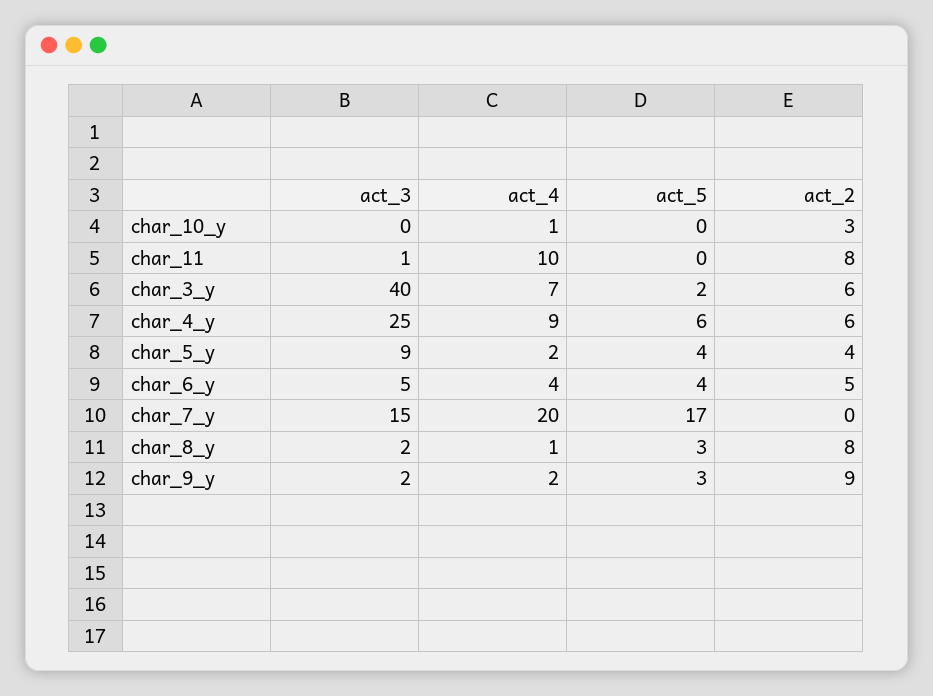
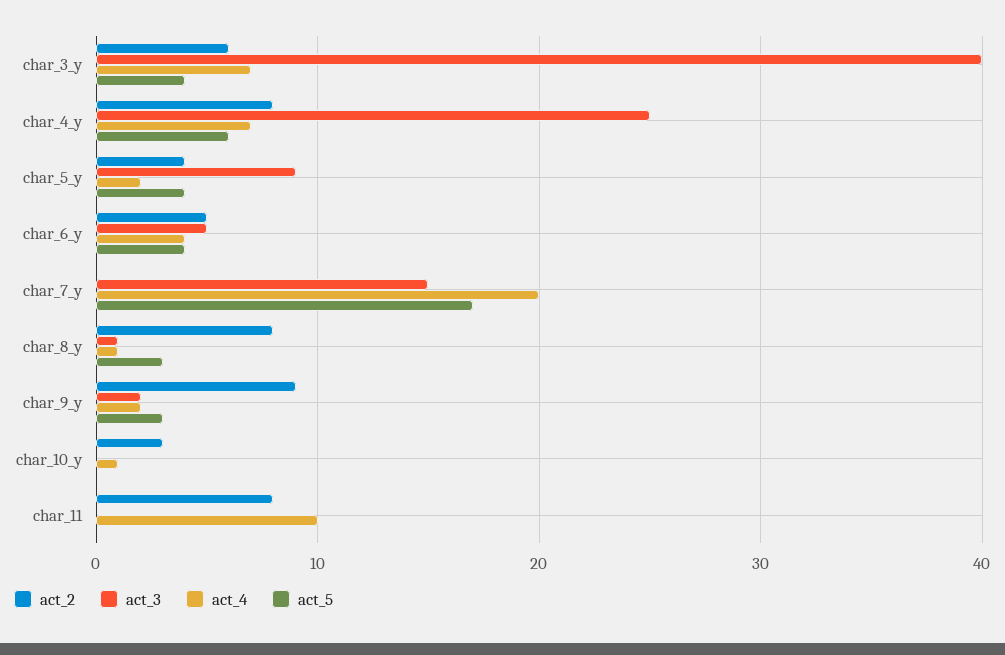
act_3, char_11: 1 -> 0
act_5, char_3_y: 2 -> 4
act_4, char_4_y: 9 -> 7
act_2, char_4_y: 6 -> 8
act_3, char_8_y: 2 -> 1

